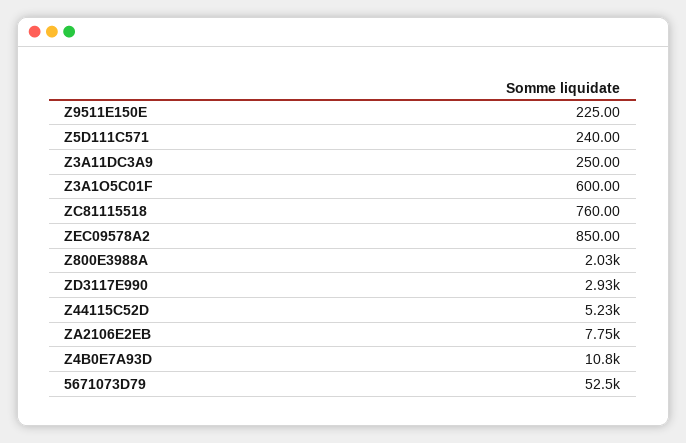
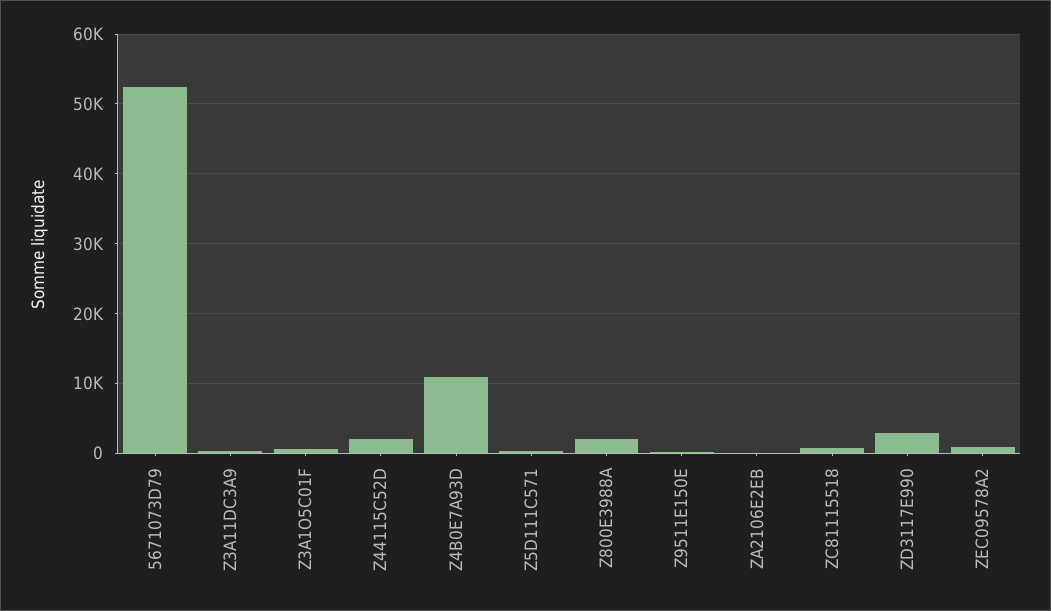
Z44115C52D: 5230 -> 2000
ZA2106E2EB: 7750 -> 0

